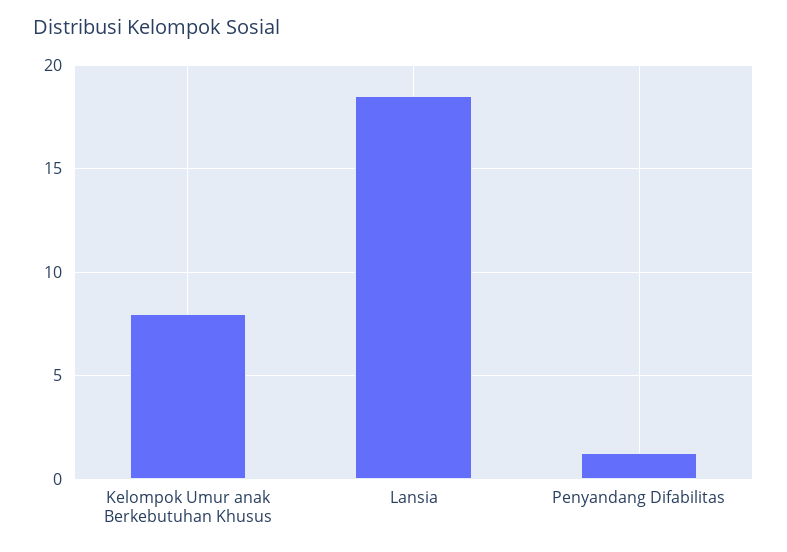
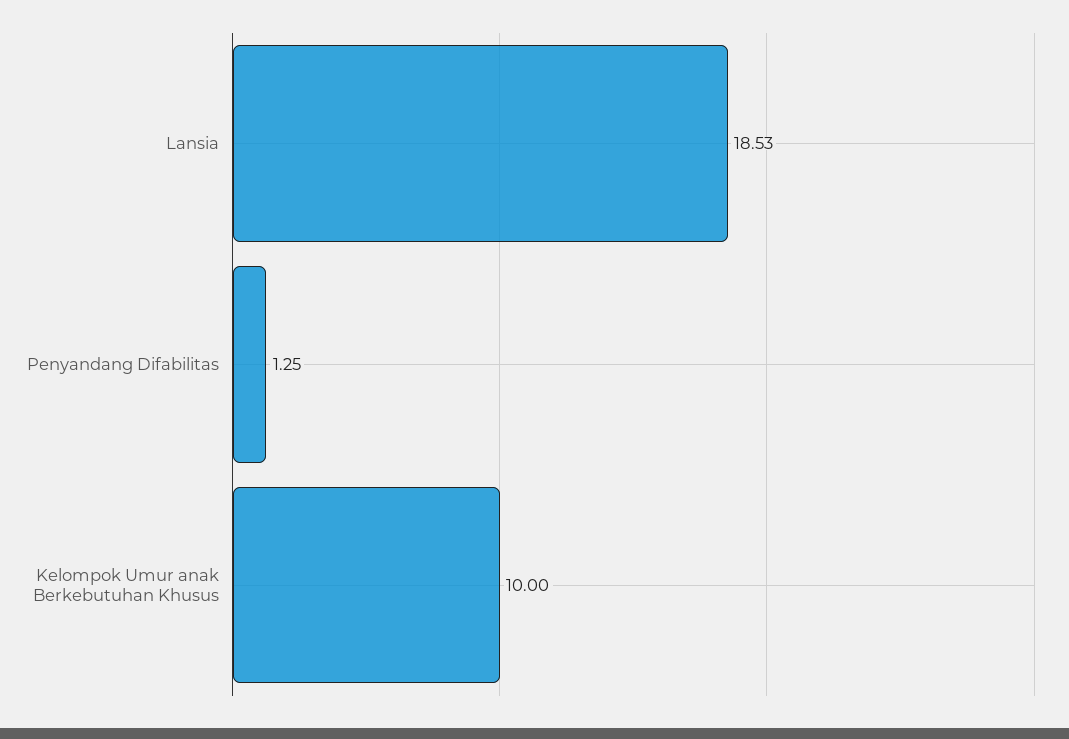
Kelompok Umur anak Berkebutuhan Khusus: 8 -> 10

